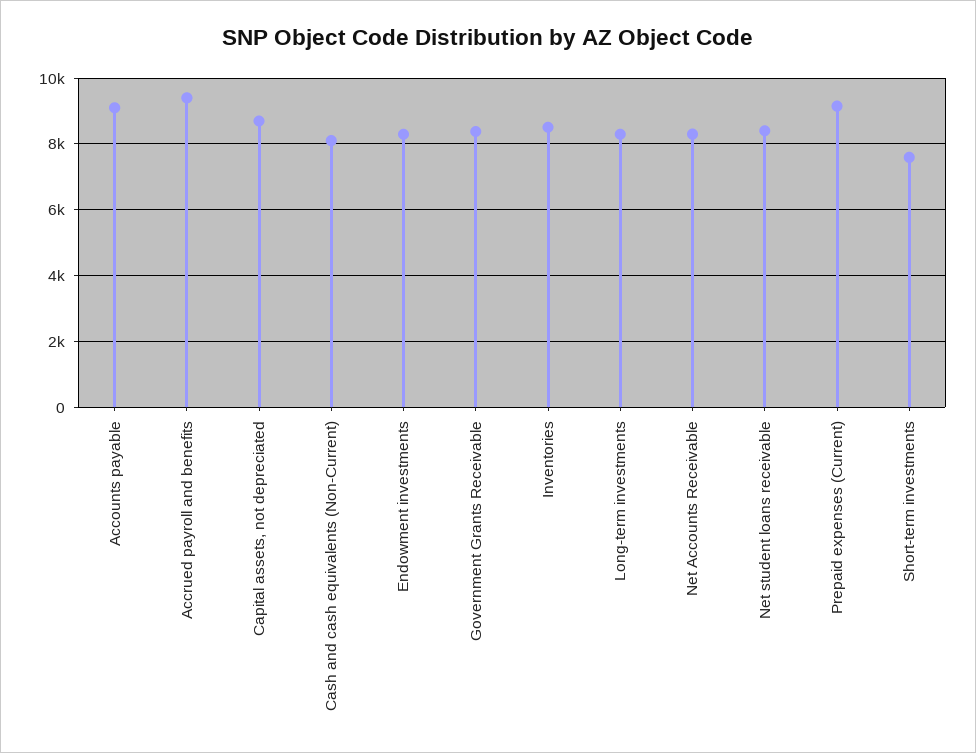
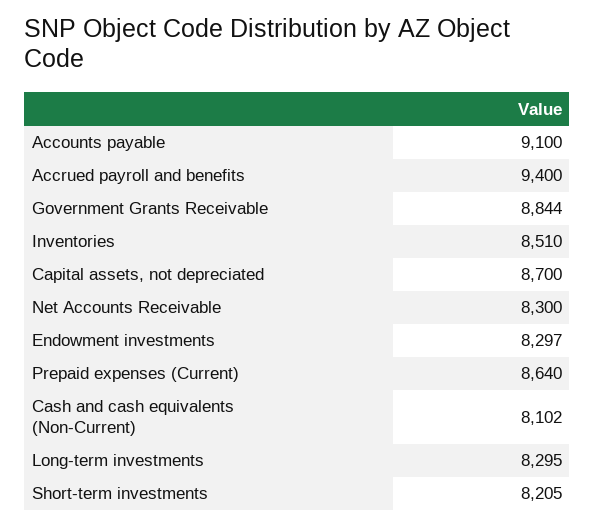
Government Grants Receivable: 8400 -> 8844
Net student loans receivable: 8400 -> none
Prepaid expenses (Current): 9200 -> 8640
Short-term investments: 7600 -> 8205

